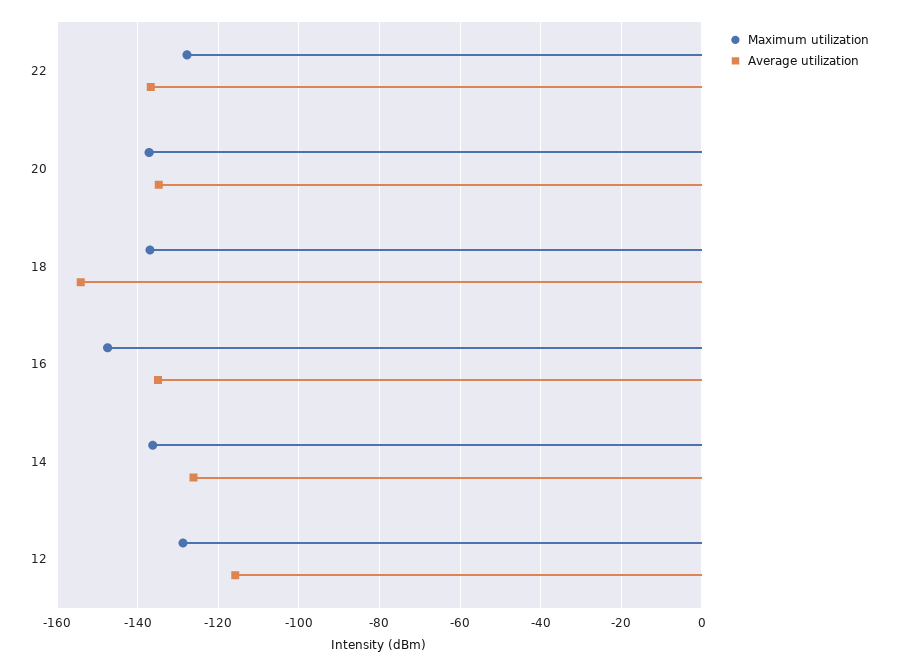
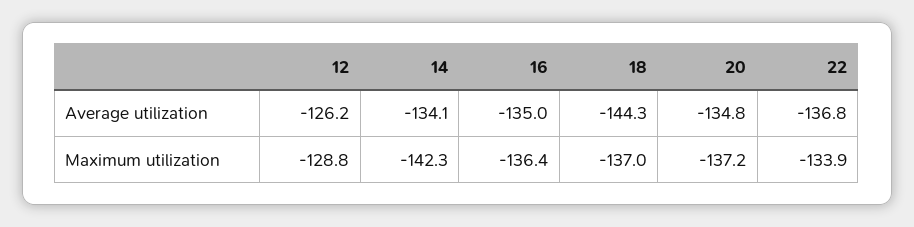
Maximum utilization, 22: -128 -> -133.9
Average utilization, 18: -154 -> -144.3
Maximum utilization, 16: -148 -> -136.4
Maximum utilization, 14: -136 -> -142.3
Average utilization, 14: -126 -> -134.1
Average utilization, 12: -116 -> -126.2

